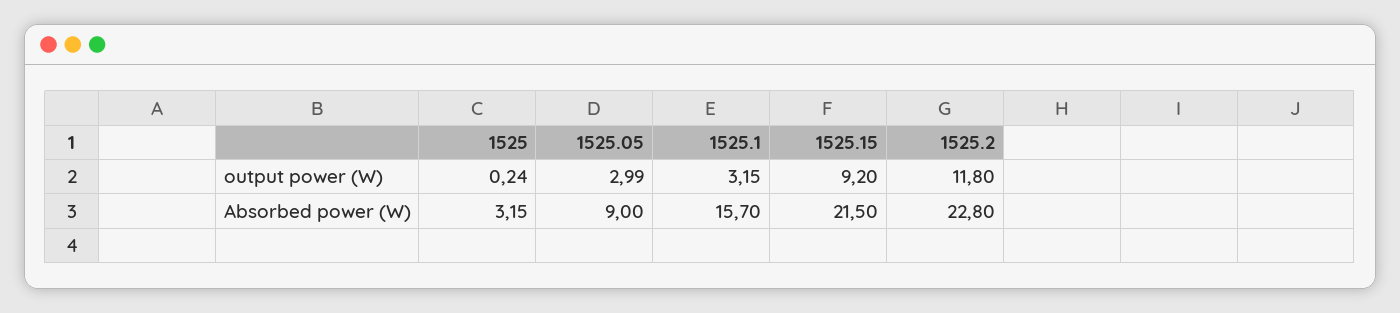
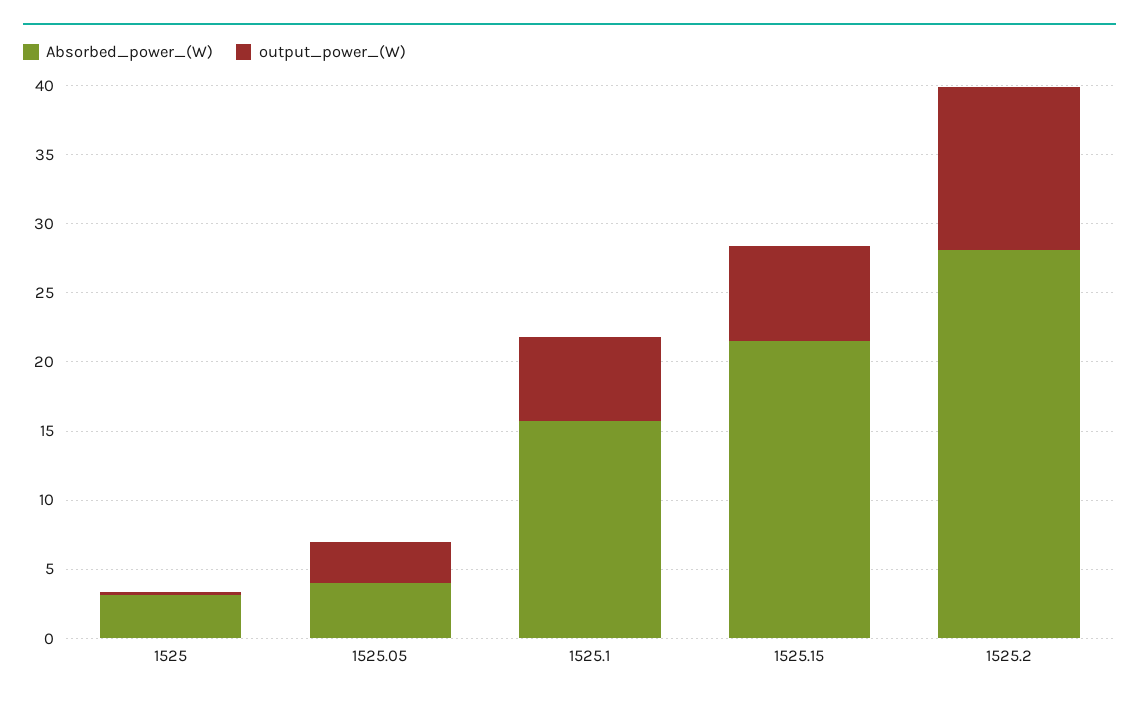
output power (W), 1525.1: 3.15 -> 6
output power (W), 1525.15: 9.2 -> 7
Absorbed power (W), 1525.05: 9 -> 4
Absorbed power (W), 1525.2: 22.8 -> 28

